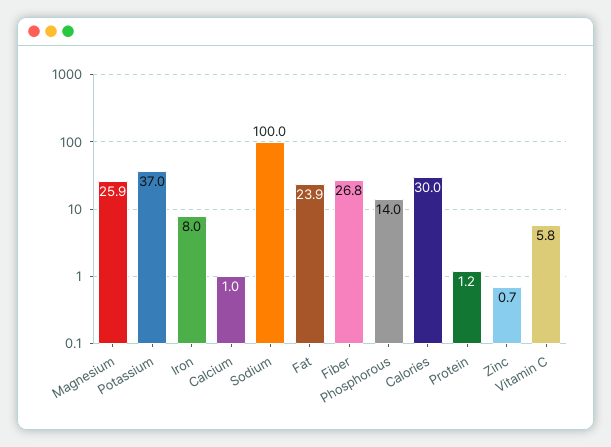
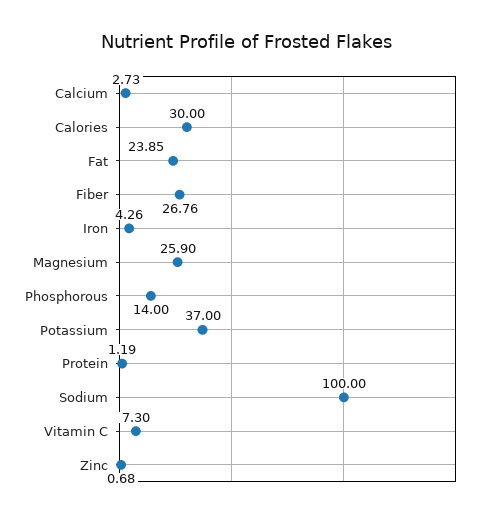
Iron: 8 -> 4.26
Calcium: 1 -> 2.73
Vitamin C: 5.8 -> 7.3

